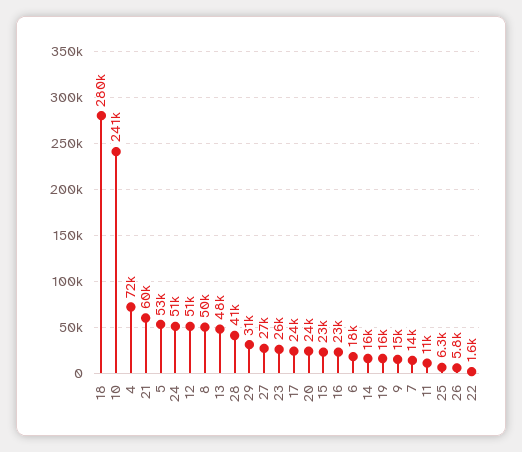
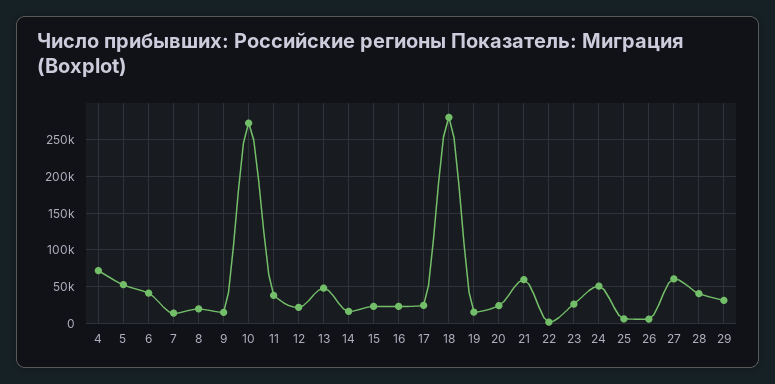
10: 241000 -> 270000
12: 51000 -> 20000
8: 50000 -> 20000
27: 27000 -> 60000
6: 18000 -> 40000
11: 11000 -> 40000

